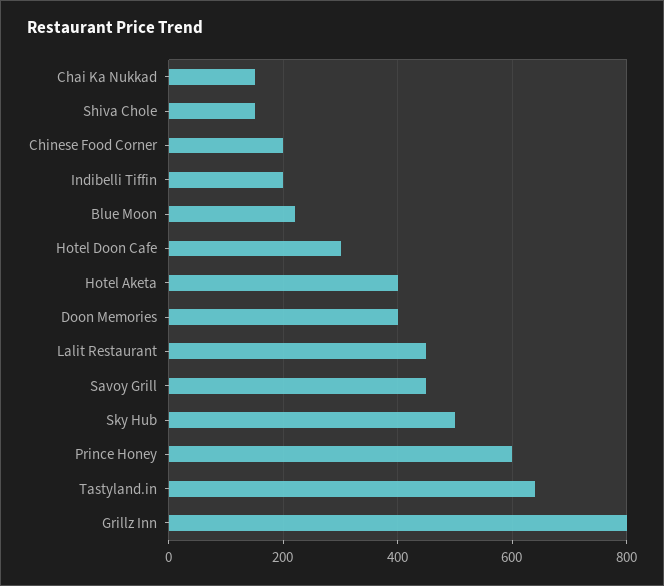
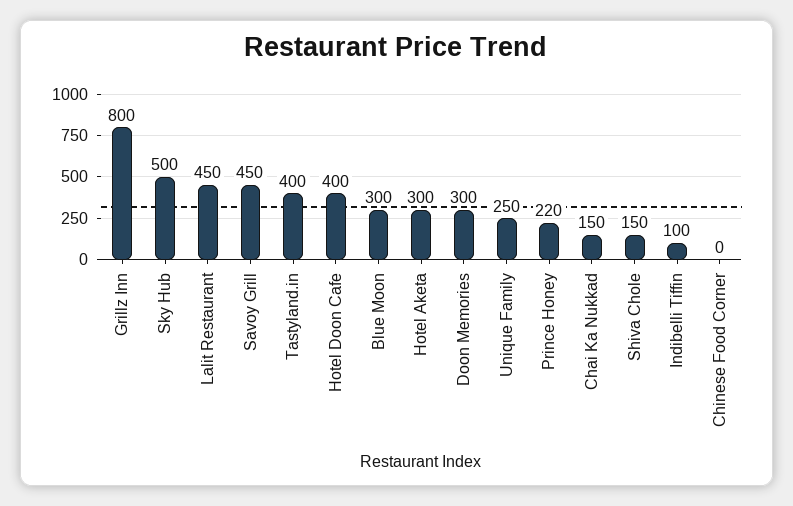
Chinese Food Corner: 200 -> 0
Indibelli Tiffin: 200 -> 100
Blue Moon: 220 -> 300
Hotel Doon Cafe: 300 -> 400
Hotel Aketa: 400 -> 300
Doon Memories: 400 -> 300
Prince Honey: 600 -> 220
Tastyland.in: 640 -> 400
Unique Family: none -> 250

